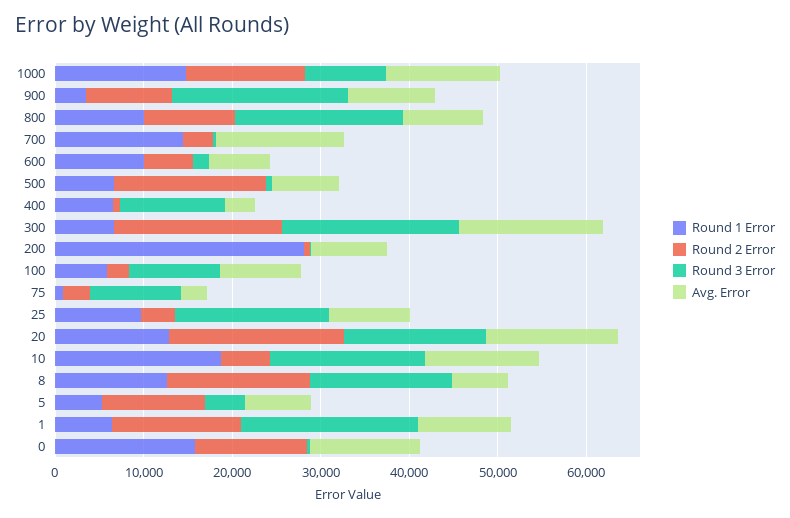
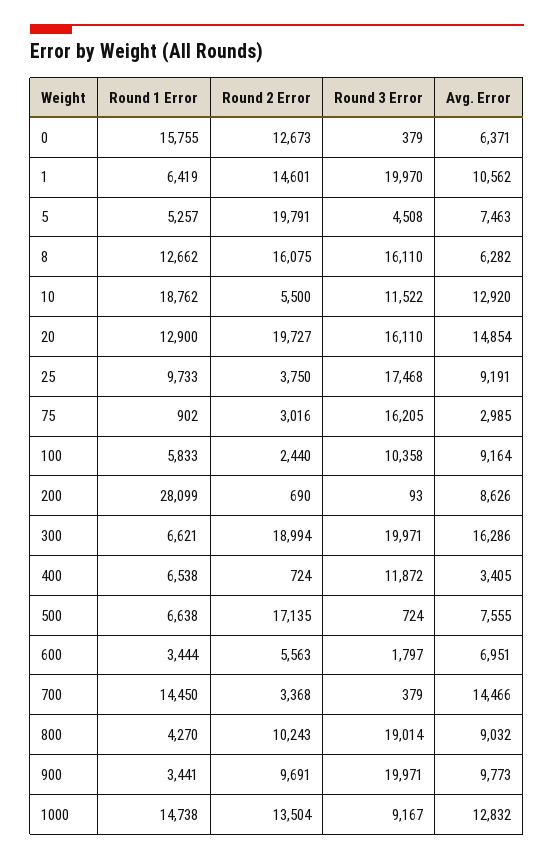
Round 1 Error, 800: 10000 -> 4270
Round 1 Error, 600: 10000 -> 3444
Round 3 Error, 75: 10000 -> 16205
Round 3 Error, 10: 18000 -> 11522
Round 2 Error, 5: 12000 -> 19791
Avg. Error, 0: 12000 -> 6371

